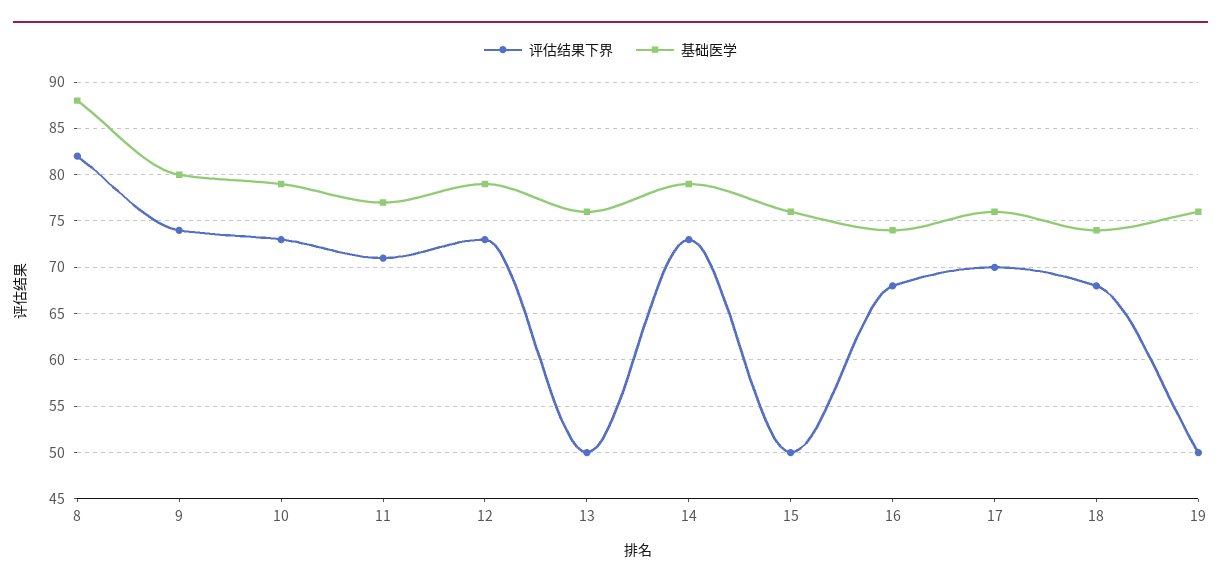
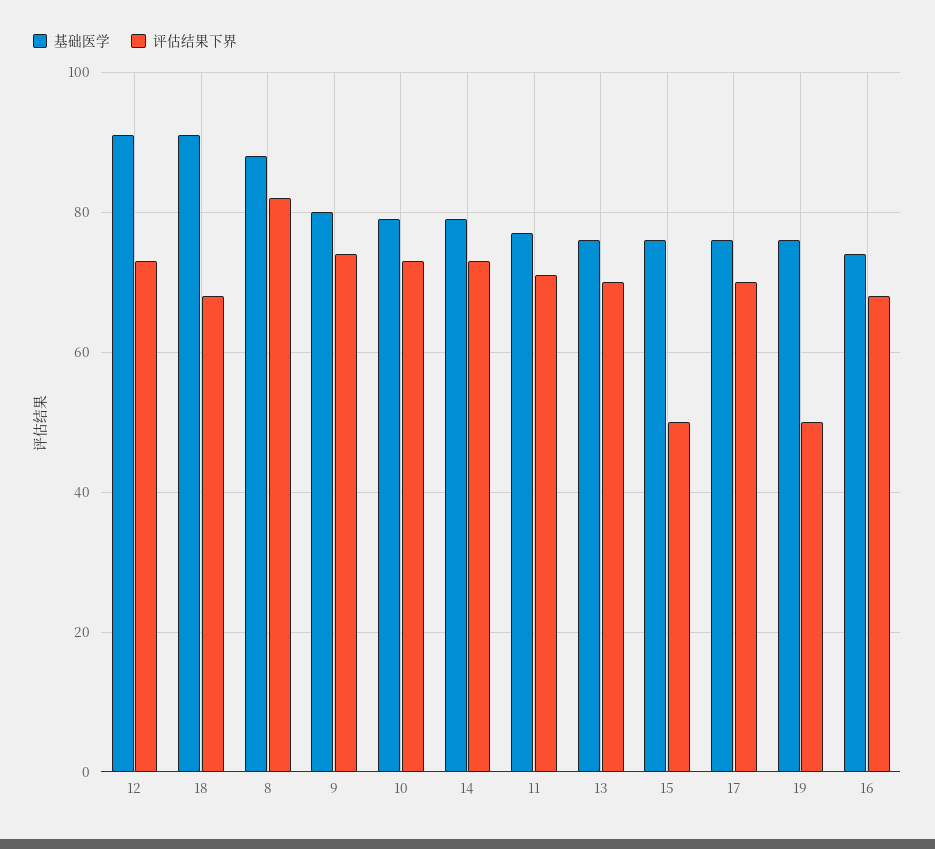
基础医学, 12: 79 -> 90
评估结果下界, 13: 50 -> 70
基础医学, 18: 74 -> 90

